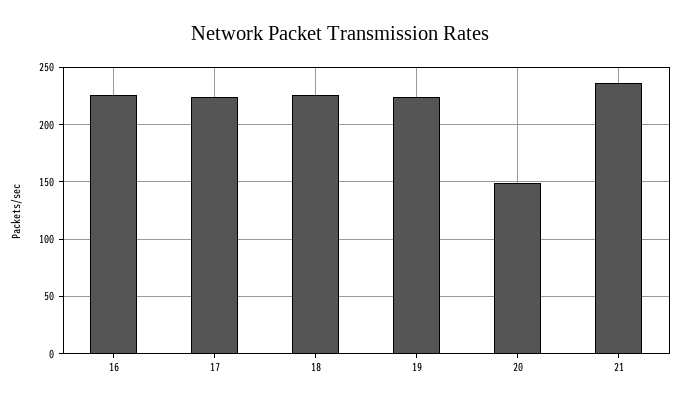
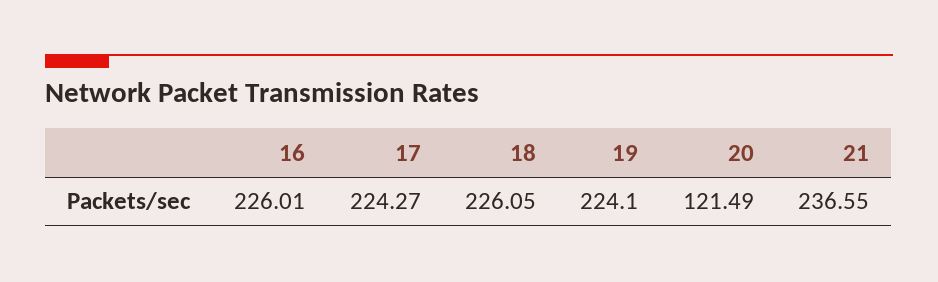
20: 150 -> 121.49

